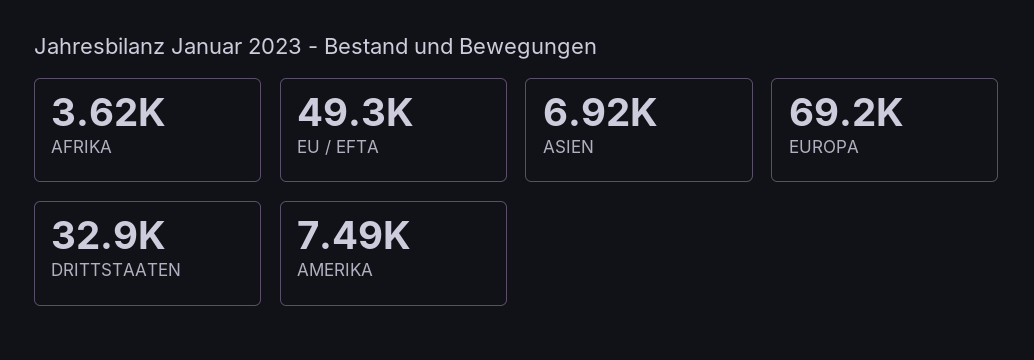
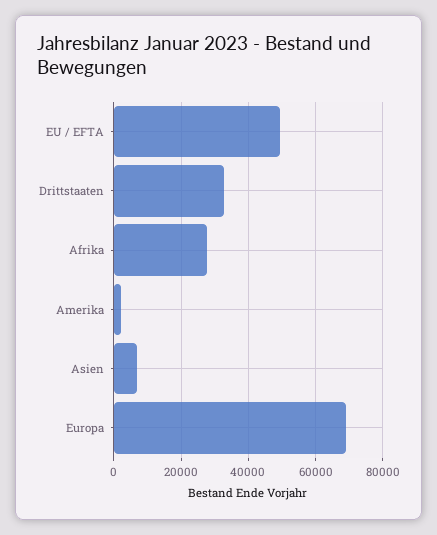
AFRIKA: 3620 -> 28000
AMERIKA: 7490 -> 2000

